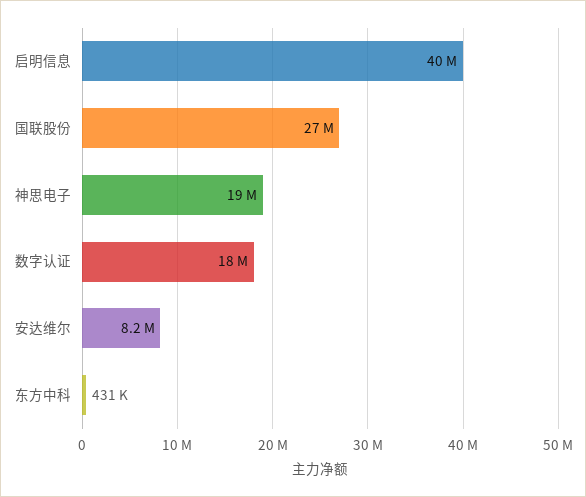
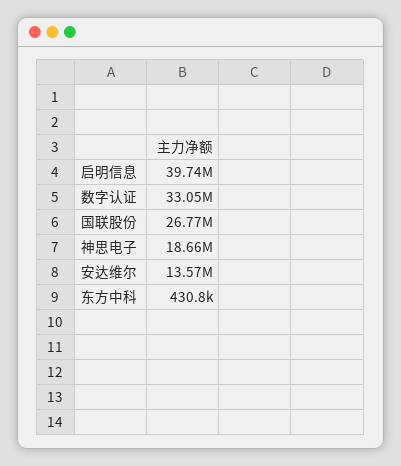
数字认证: 18000000 -> 33050000
安达维尔: 8200000 -> 13570000

